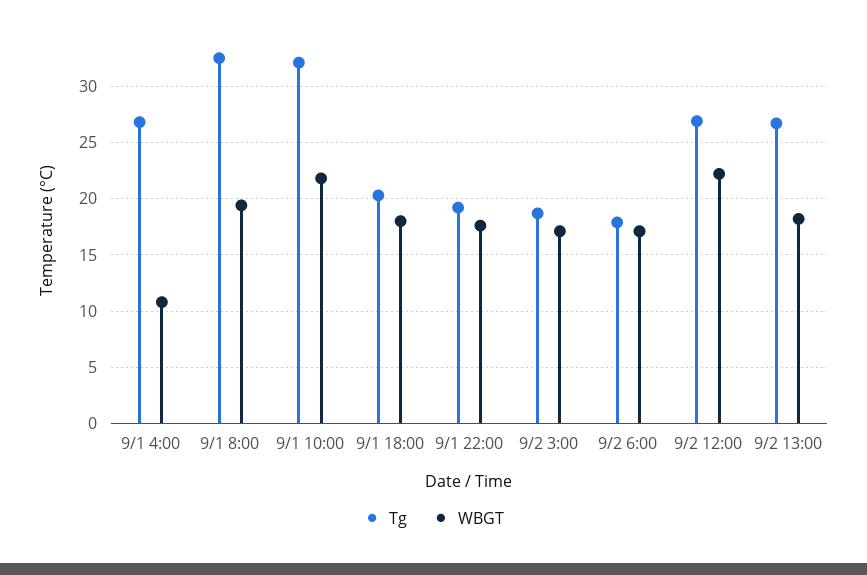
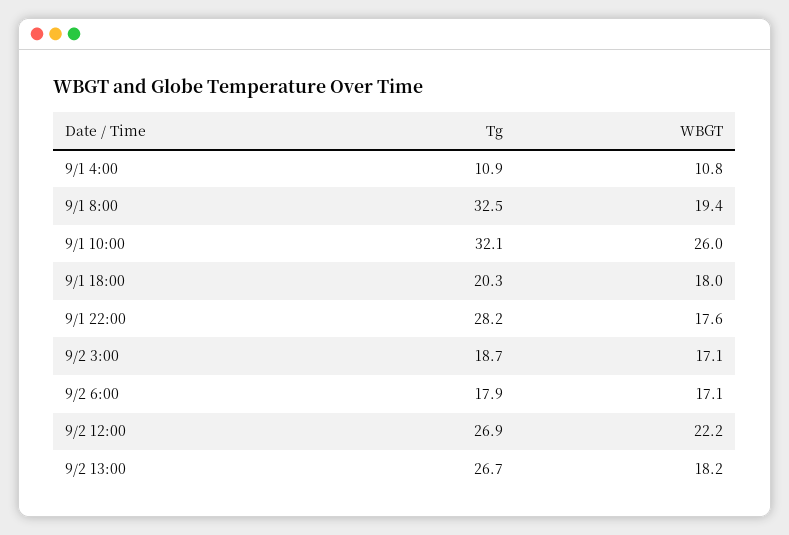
Tg, 9/1 4:00: 27 -> 10.9
WBGT, 9/1 10:00: 22 -> 26
Tg, 9/1 22:00: 19 -> 28.2

